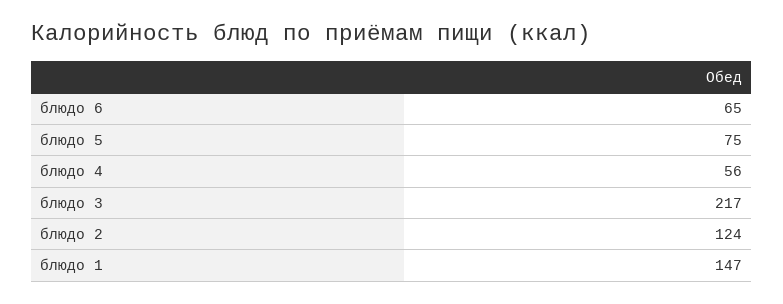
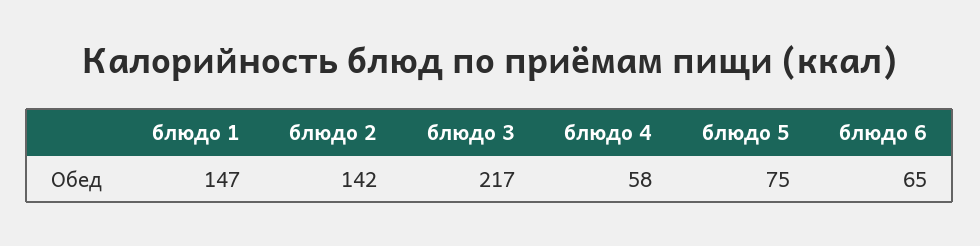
блюдо 4: 56 -> 58
блюдо 2: 124 -> 142

